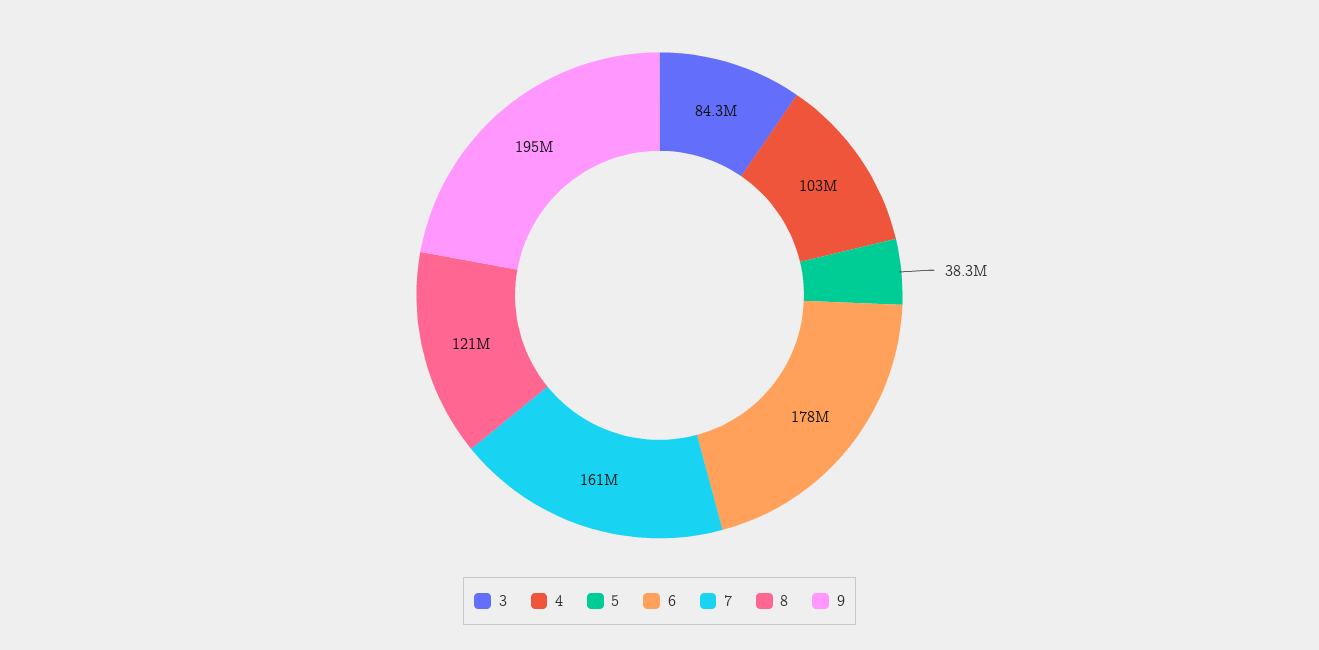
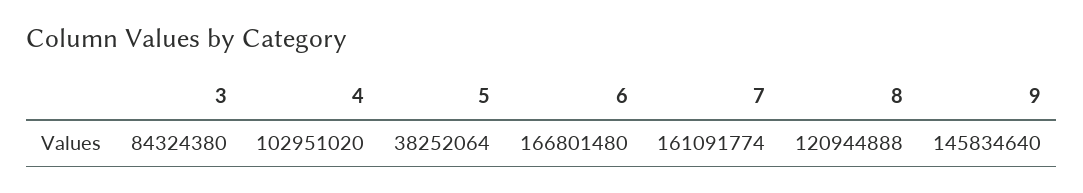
6: 178000000 -> 166801480
9: 195000000 -> 145834640

